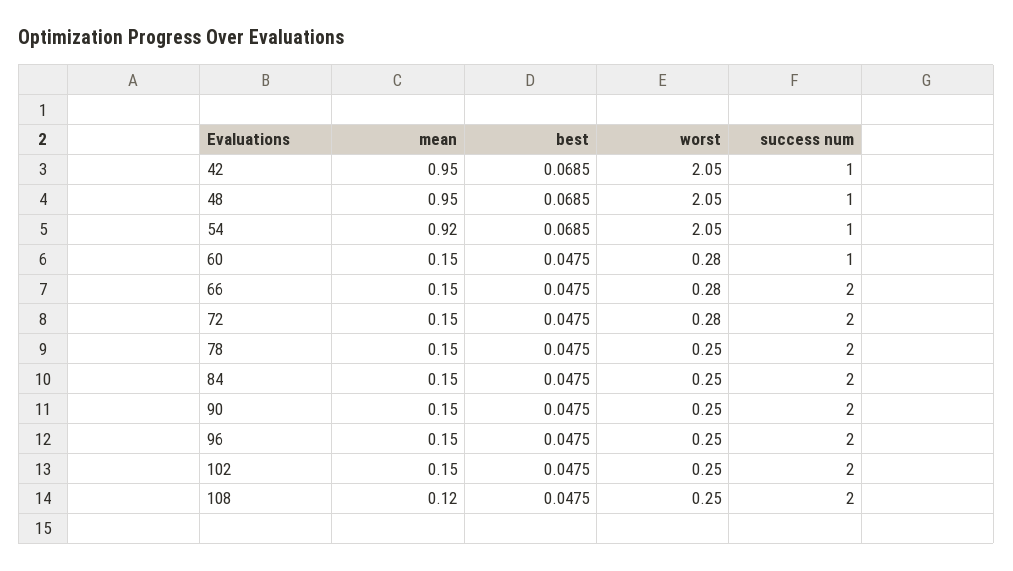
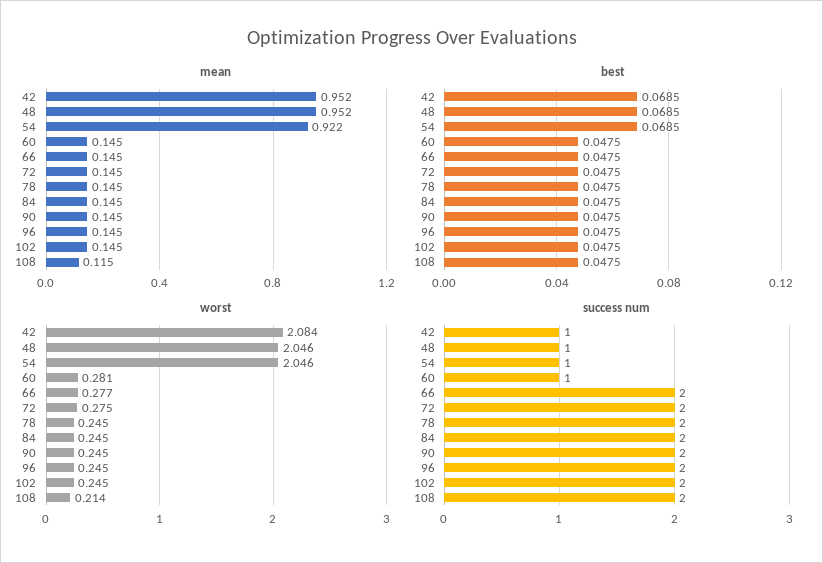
worst, 42: 2.05 -> 2.084
worst, 108: 0.25 -> 0.214

